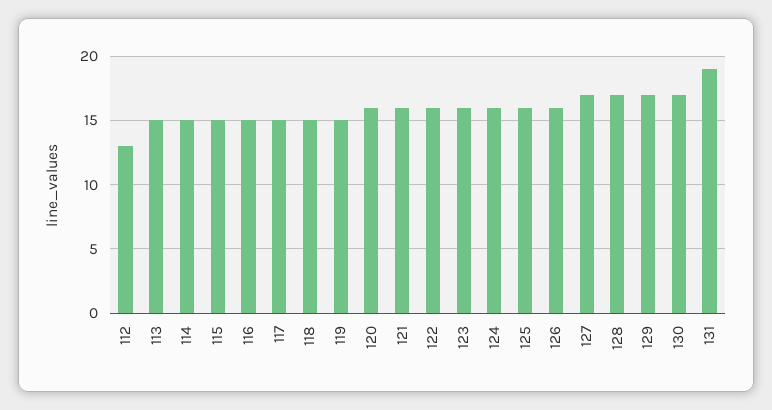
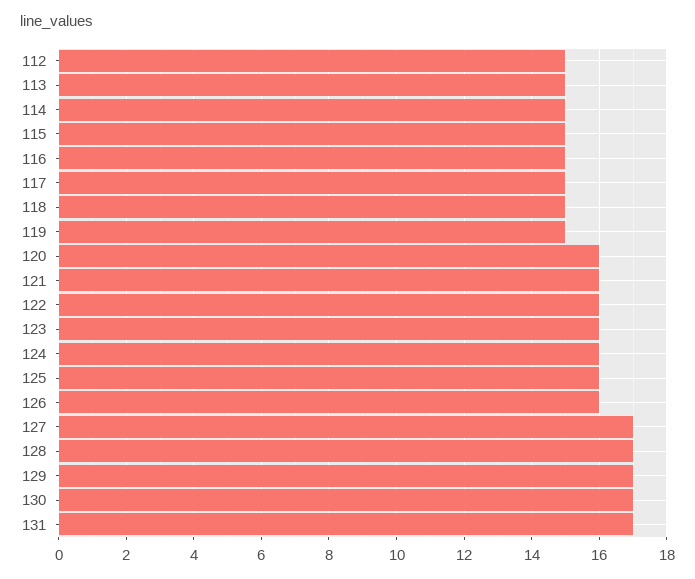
112: 13 -> 15
131: 19 -> 17

